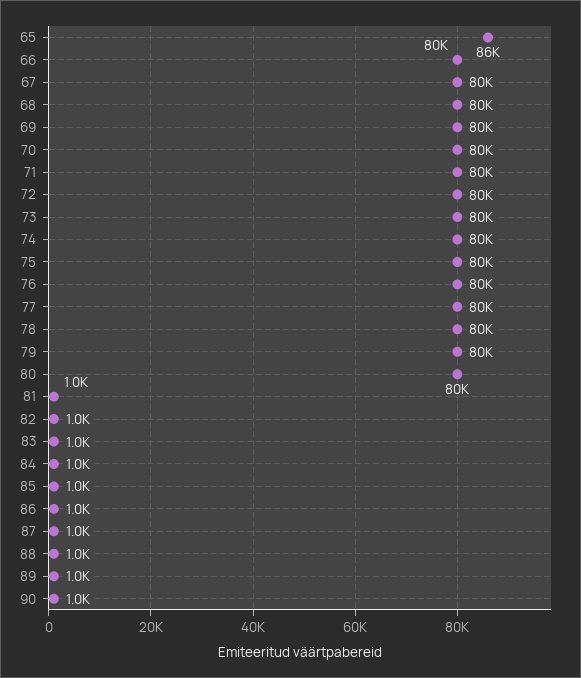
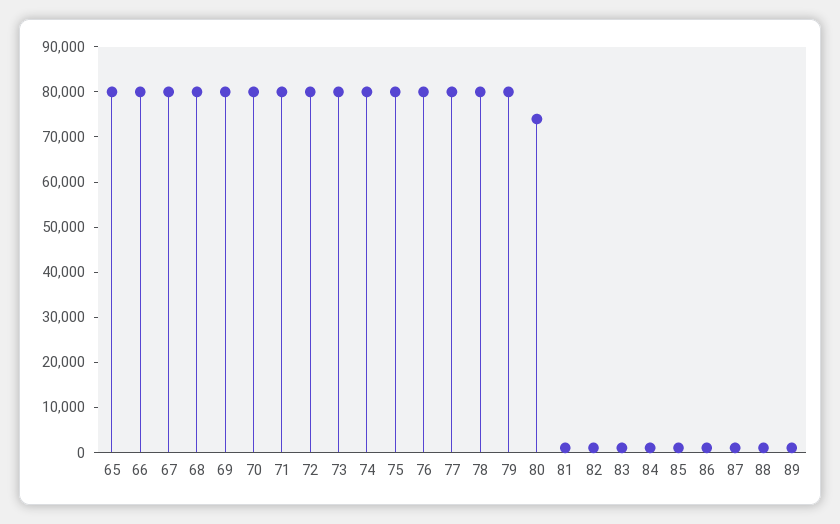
65: 86000 -> 80000
80: 80000 -> 74000
90: 1000 -> none

